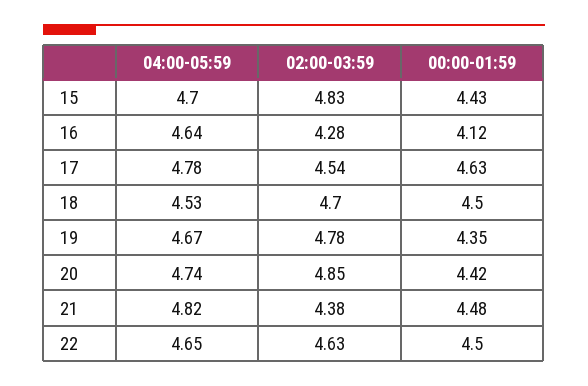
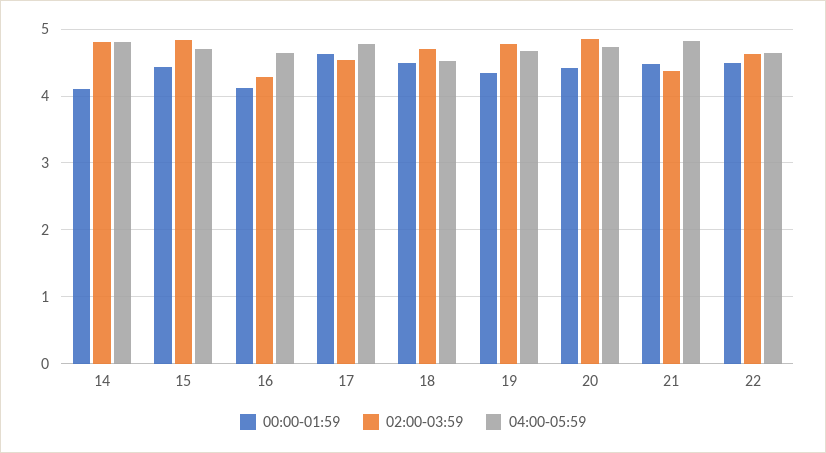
00:00-01:59, 14: none -> 4.1
02:00-03:59, 14: none -> 4.8
04:00-05:59, 14: none -> 4.8

